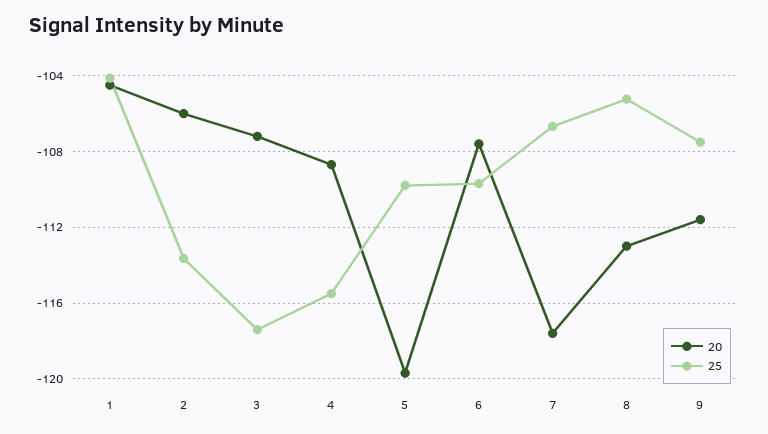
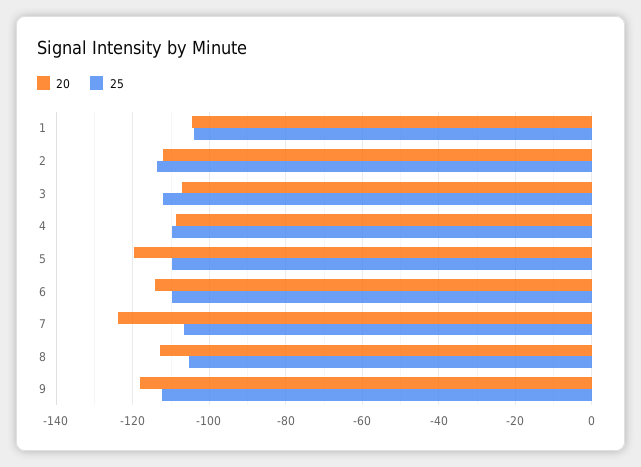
20, 2: -106 -> -112
25, 3: -117.5 -> -112
25, 4: -115.5 -> -110
20, 6: -107.5 -> -114
20, 7: -117.5 -> -124
20, 9: -111.5 -> -118
25, 9: -107.5 -> -112

